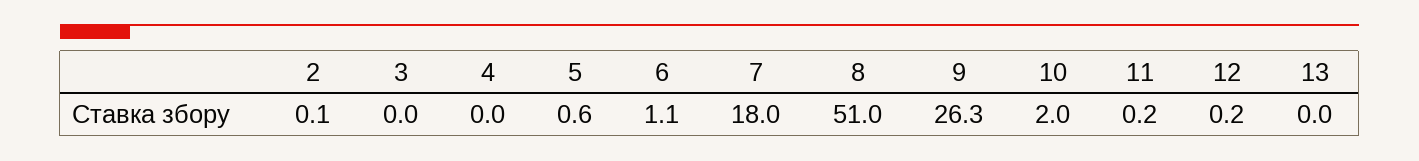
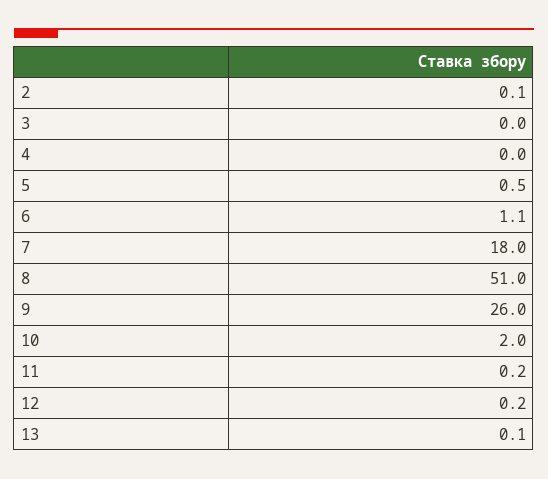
5: 0.6 -> 0.5
9: 26.3 -> 26
13: 0 -> 0.1

